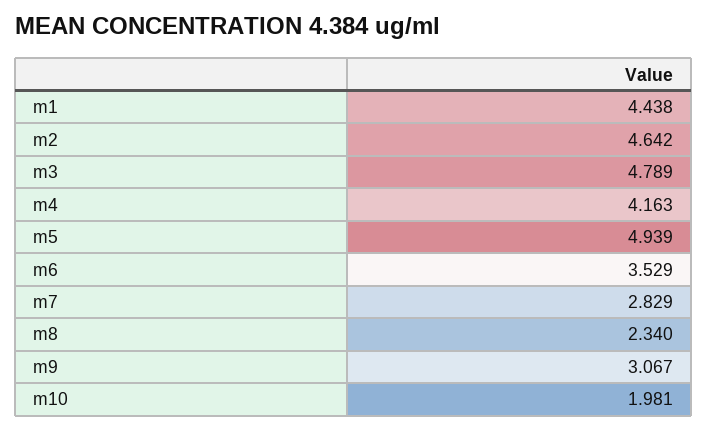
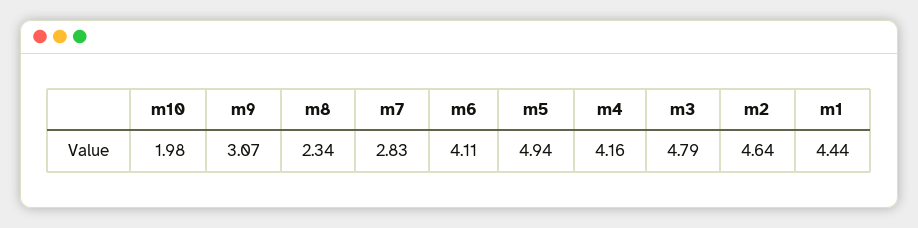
m6: 3.529 -> 4.11

